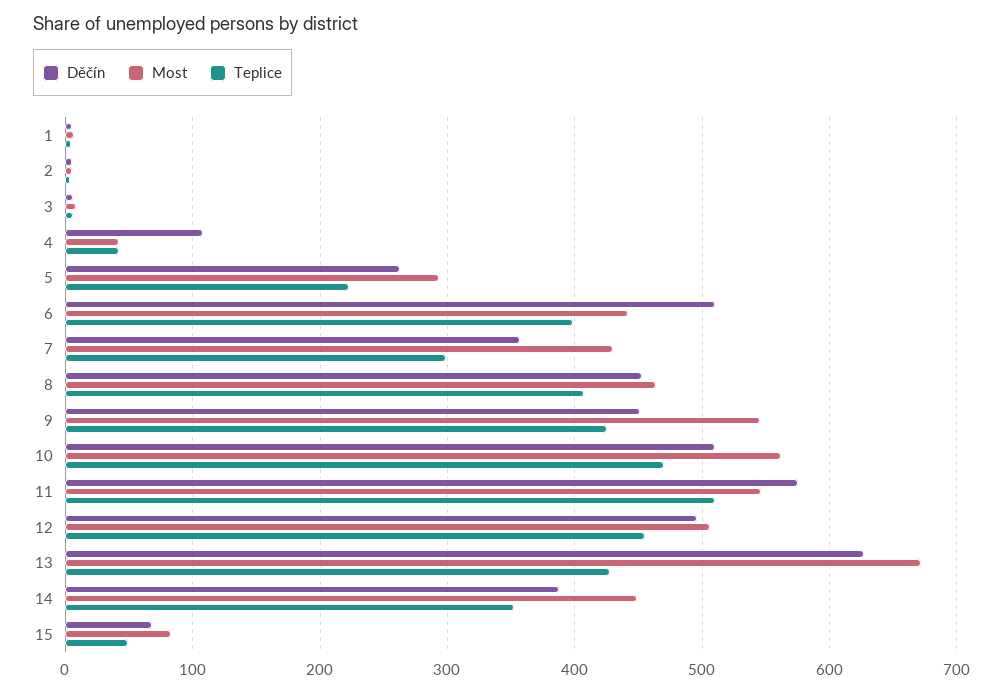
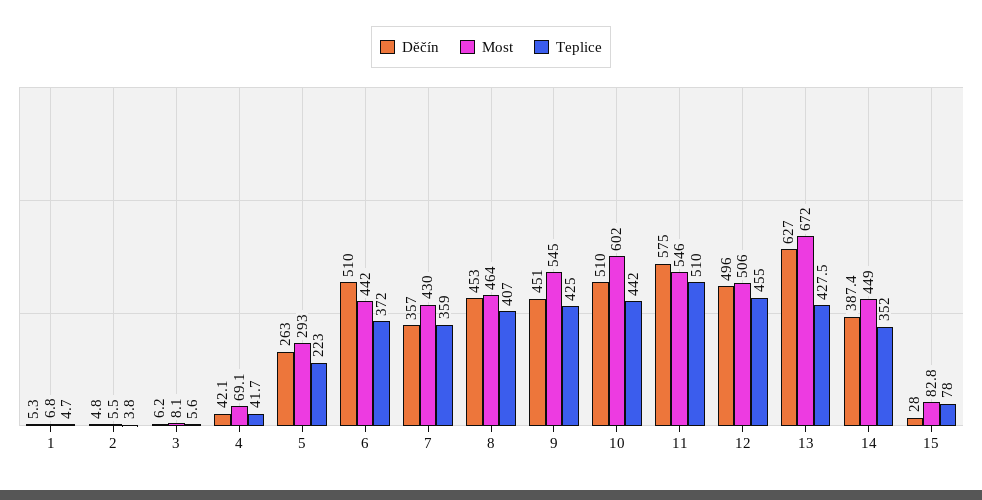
Děčín, 4: 110 -> 42.1
Most, 4: 40 -> 69.1
Teplice, 6: 400 -> 372
Teplice, 7: 300 -> 359
Most, 10: 560 -> 602
Teplice, 10: 470 -> 442
Děčín, 15: 70 -> 28
Teplice, 15: 50 -> 78

